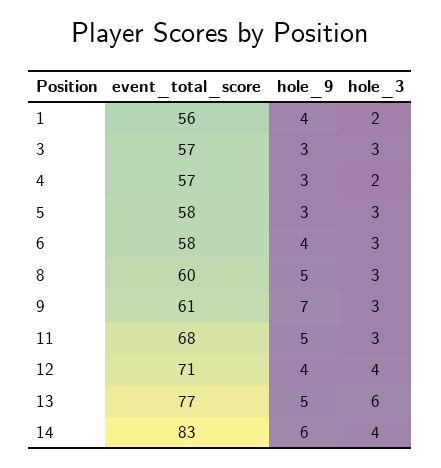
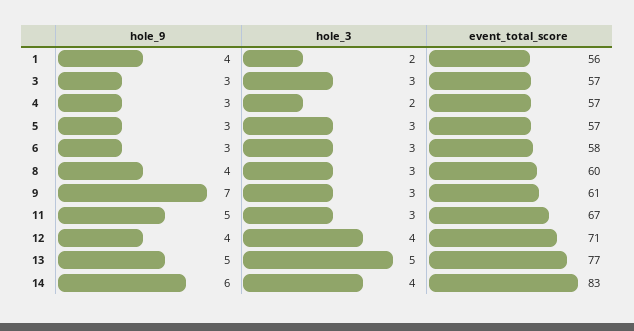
event_total_score, 5: 58 -> 57
hole_9, 6: 4 -> 3
hole_9, 8: 5 -> 4
event_total_score, 11: 68 -> 67
hole_3, 13: 6 -> 5

